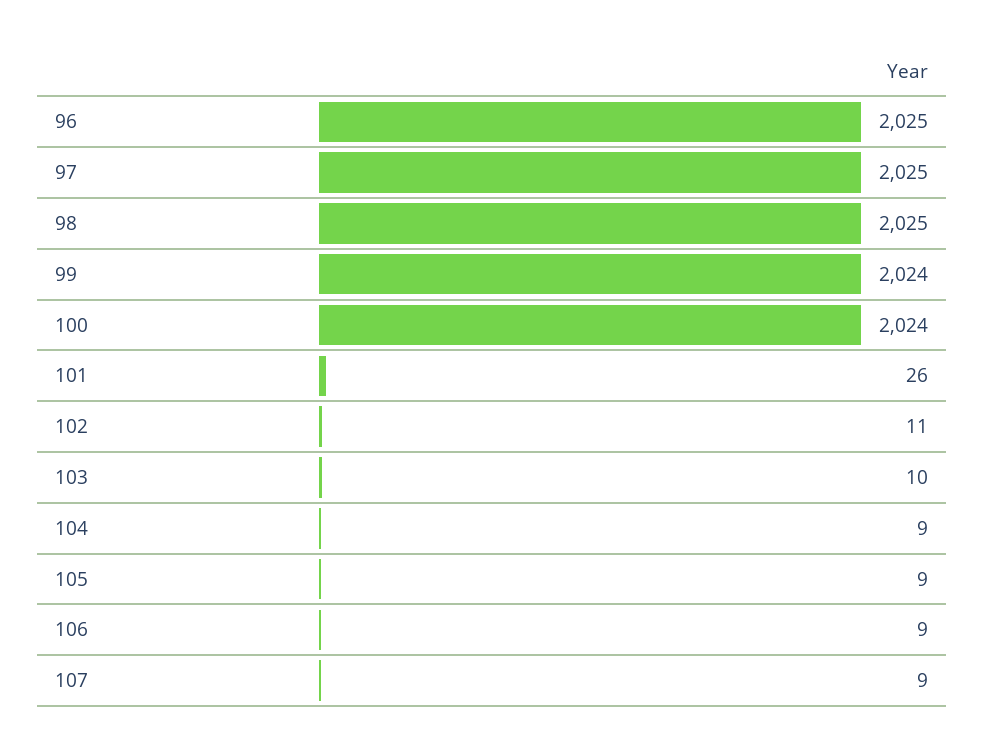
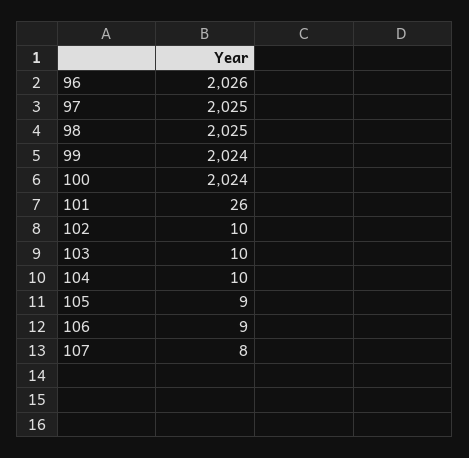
96: 2025 -> 2026
102: 11 -> 10
104: 9 -> 10
107: 9 -> 8

